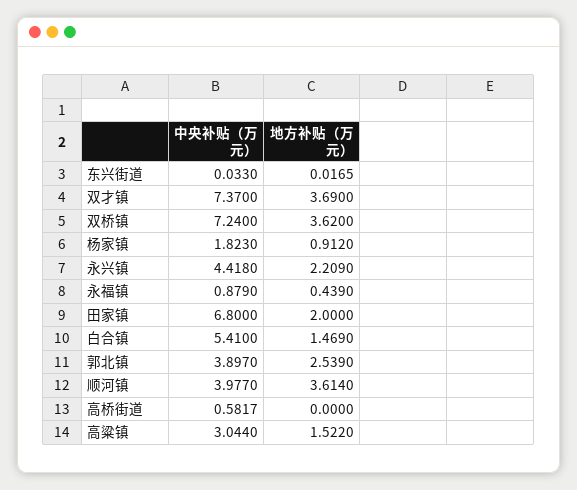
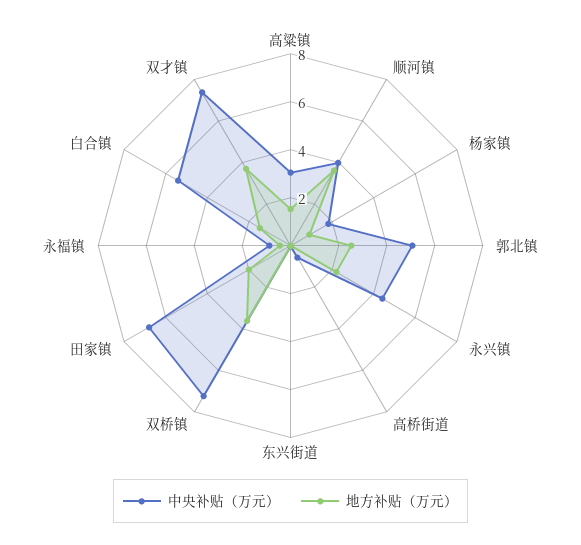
中央补贴（万元）, 郭北镇: 3.897 -> 5

